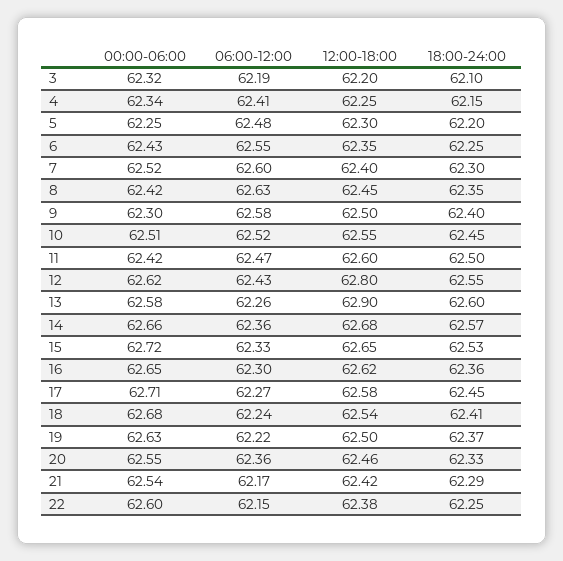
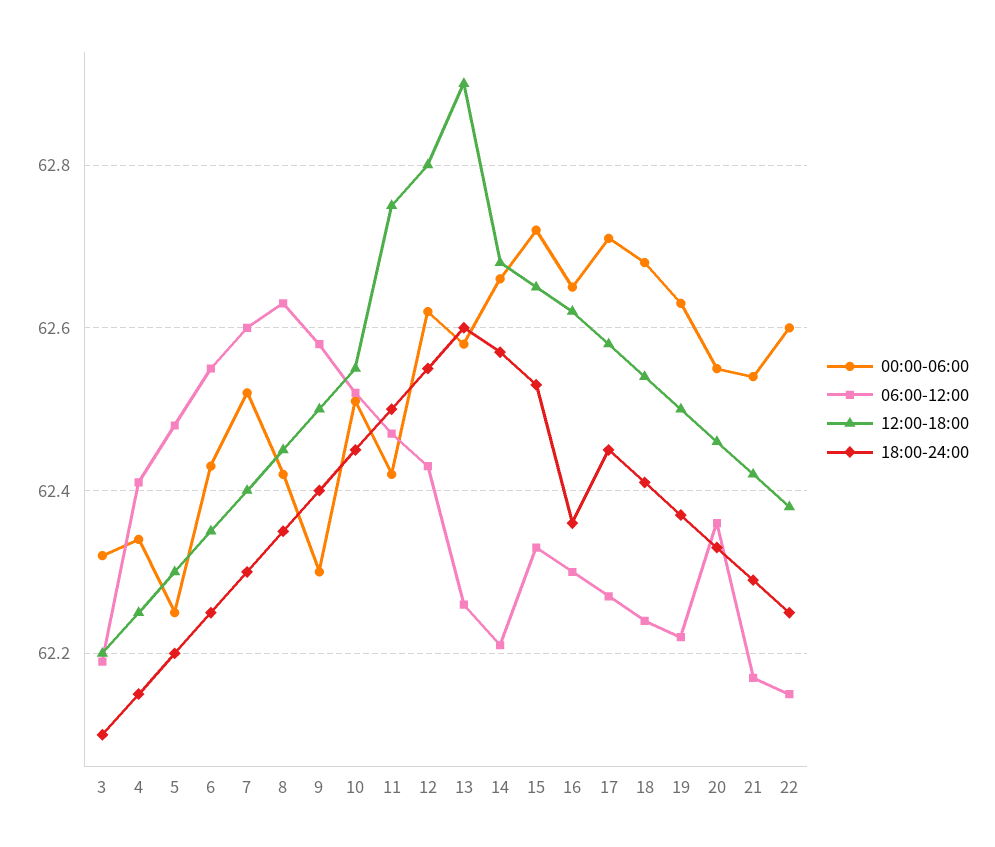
12:00-18:00, 11: 62.6 -> 62.75
06:00-12:00, 14: 62.36 -> 62.2

